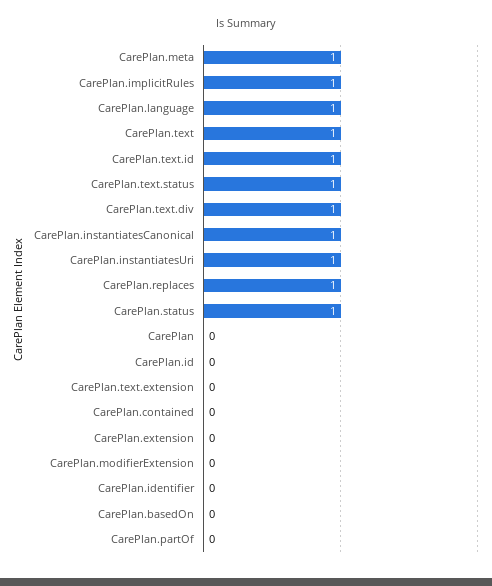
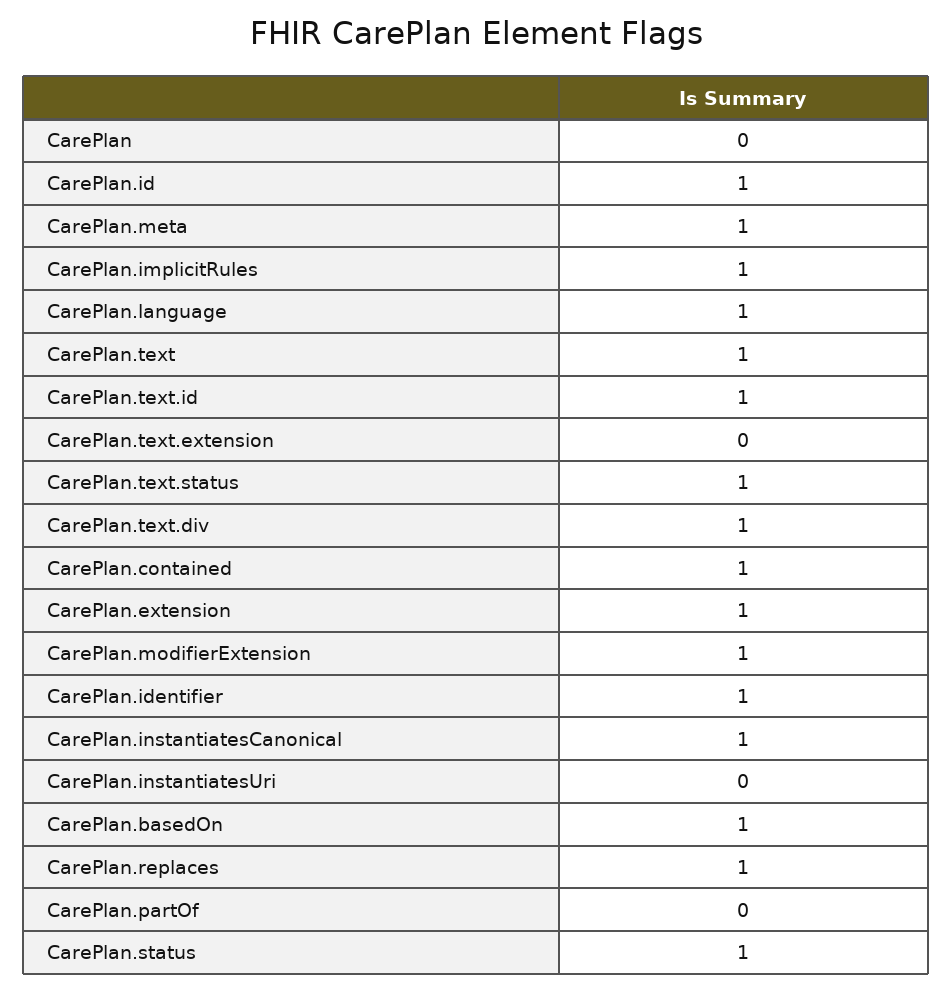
CarePlan.instantiatesUri: 1 -> 0
CarePlan.id: 0 -> 1
CarePlan.contained: 0 -> 1
CarePlan.extension: 0 -> 1
CarePlan.modifierExtension: 0 -> 1
CarePlan.identifier: 0 -> 1
CarePlan.basedOn: 0 -> 1

